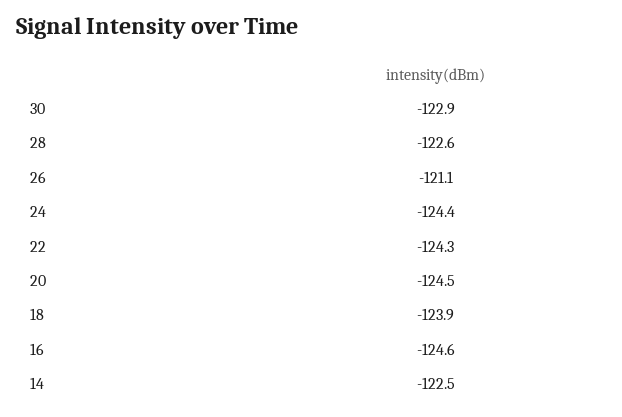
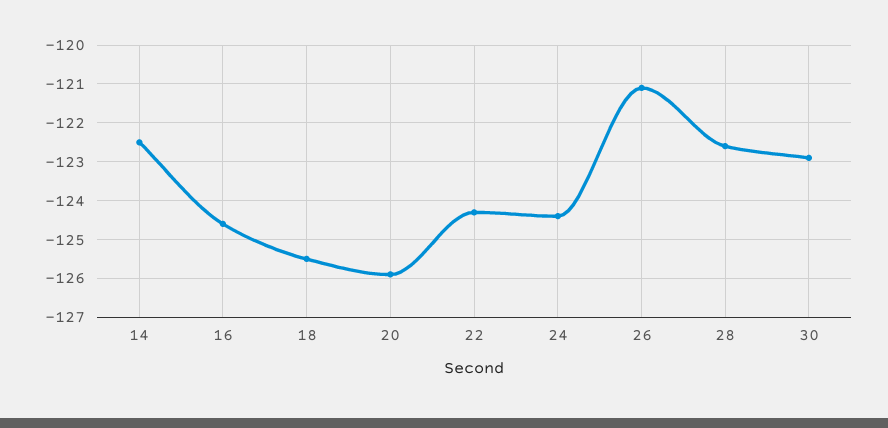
20: -124.5 -> -126
18: -123.9 -> -125.5

